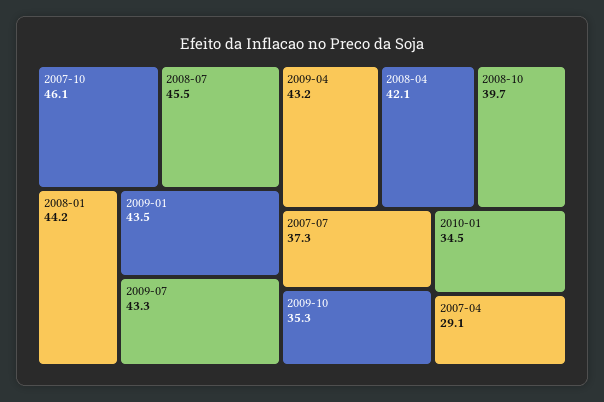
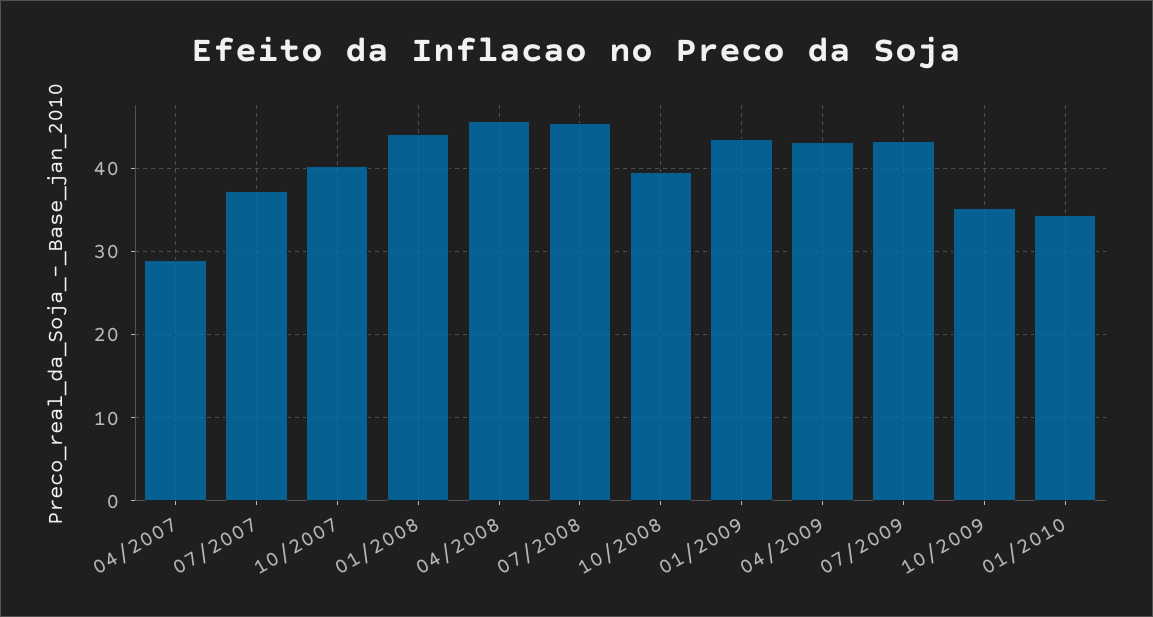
2007-10: 46.1 -> 40
2008-04: 42.1 -> 46

